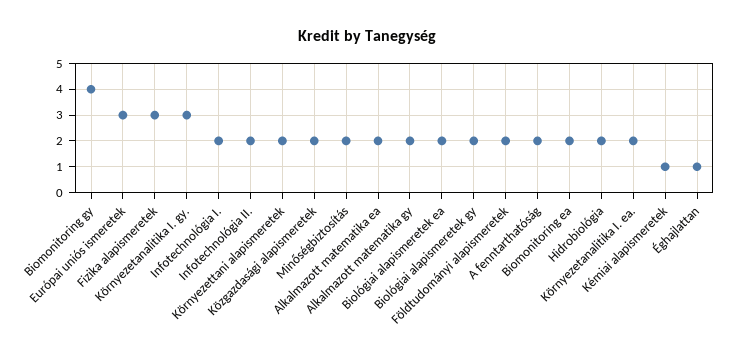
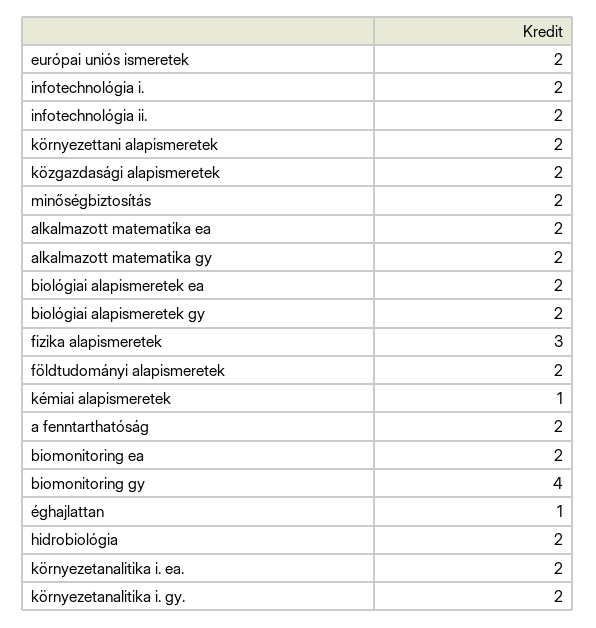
Európai uniós ismeretek: 3 -> 2
Környezetanalitika I. gy.: 3 -> 2

